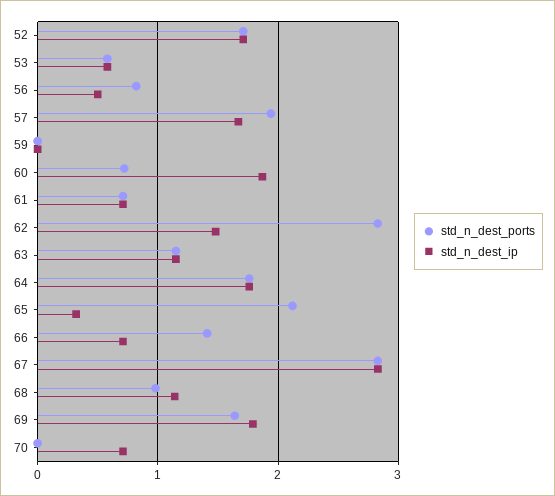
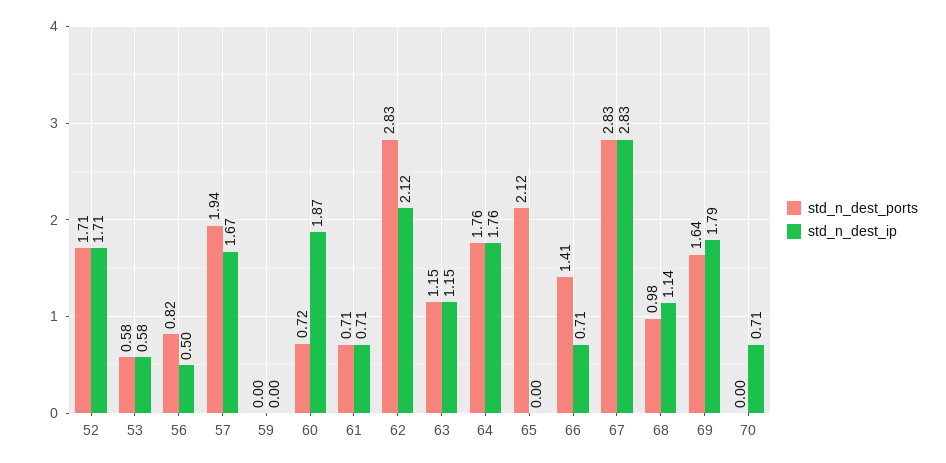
std_n_dest_ip, 62: 1.5 -> 2.12
std_n_dest_ip, 65: 0.3 -> 0

